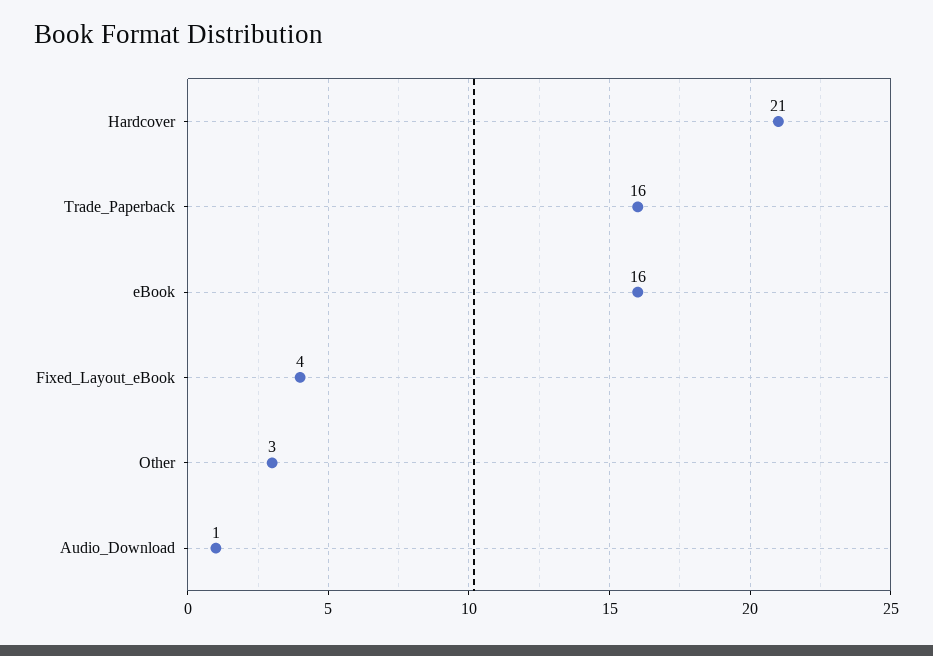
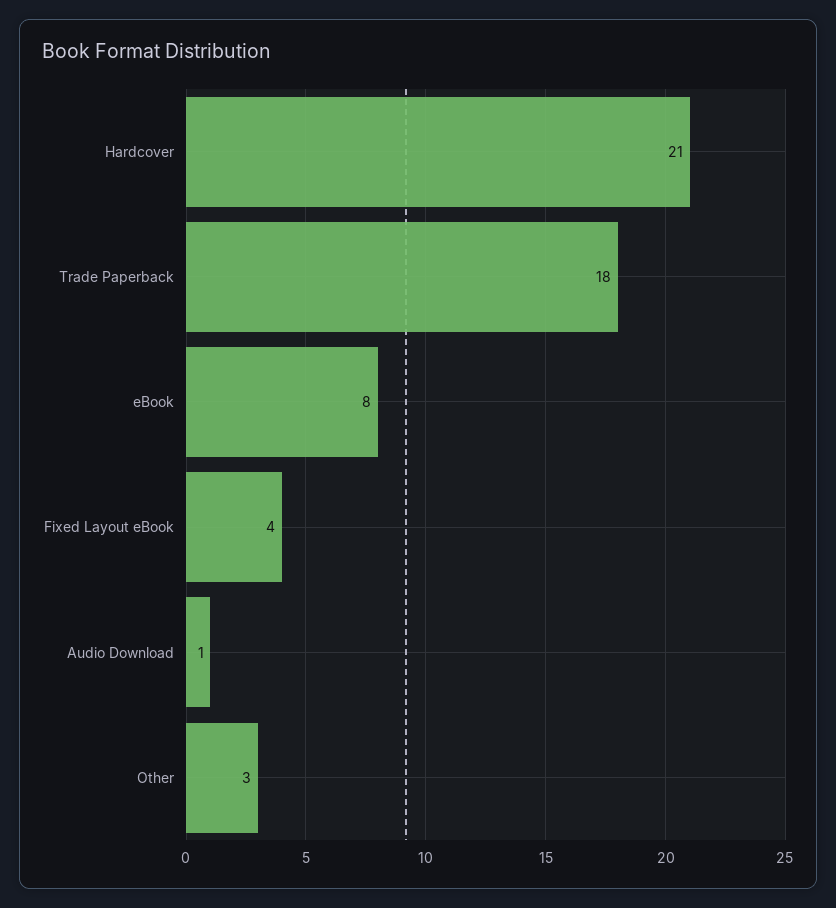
Trade_Paperback: 16 -> 18
eBook: 16 -> 8

